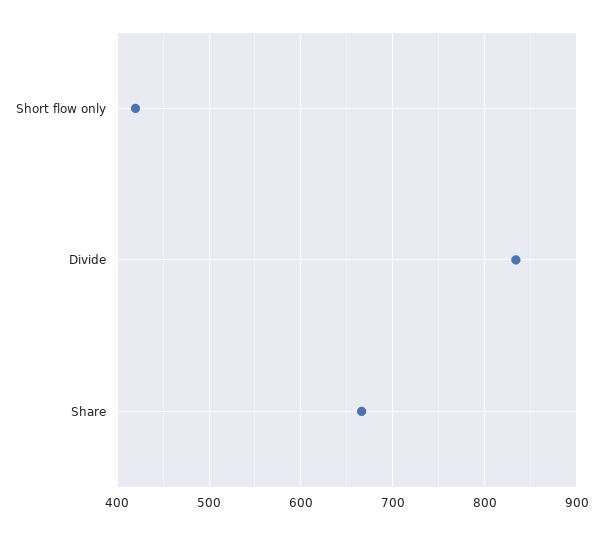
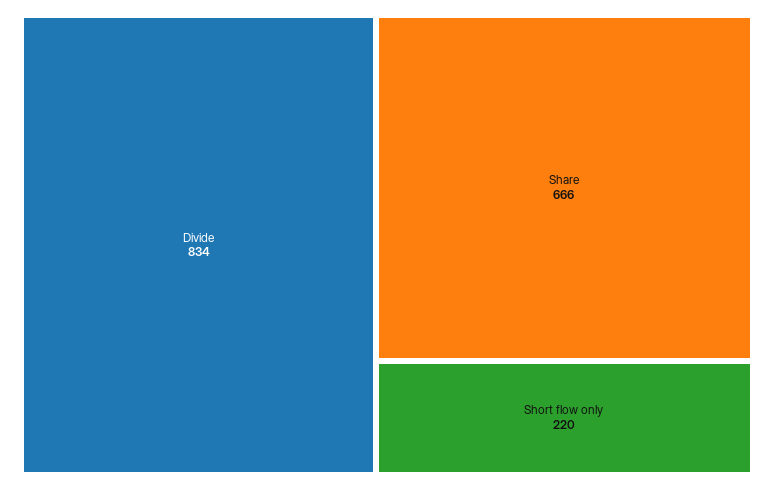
Short flow only: 420 -> 220

